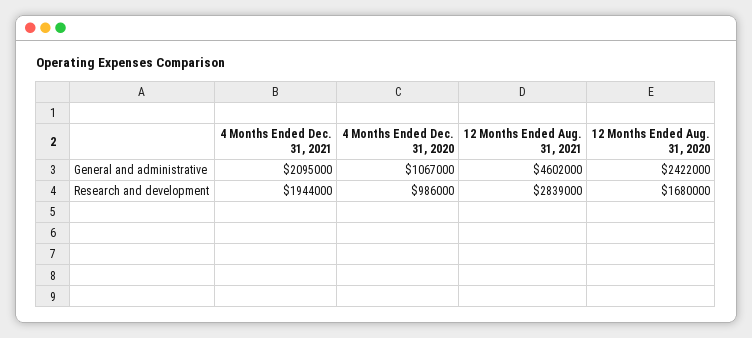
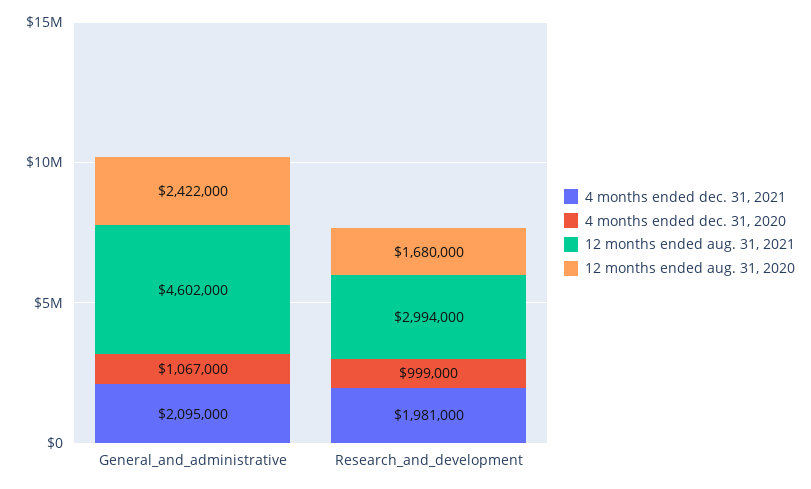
4 Months Ended Dec. 31, 2021, Research and development: 1944000 -> 1981000
4 Months Ended Dec. 31, 2020, Research and development: 986000 -> 999000
12 Months Ended Aug. 31, 2021, Research and development: 2839000 -> 2994000

